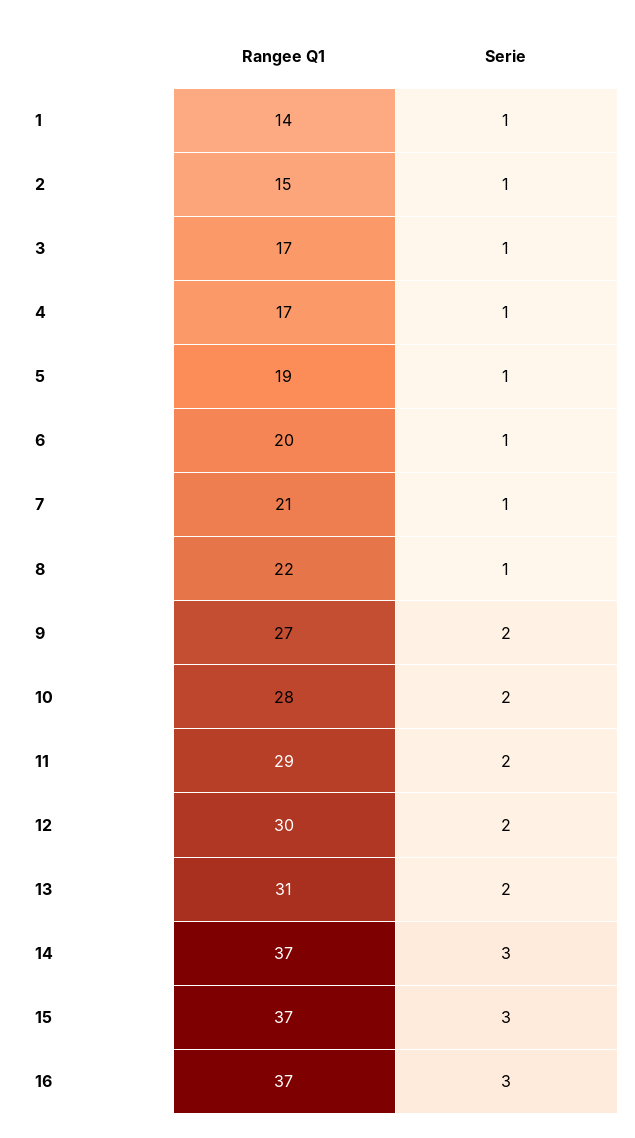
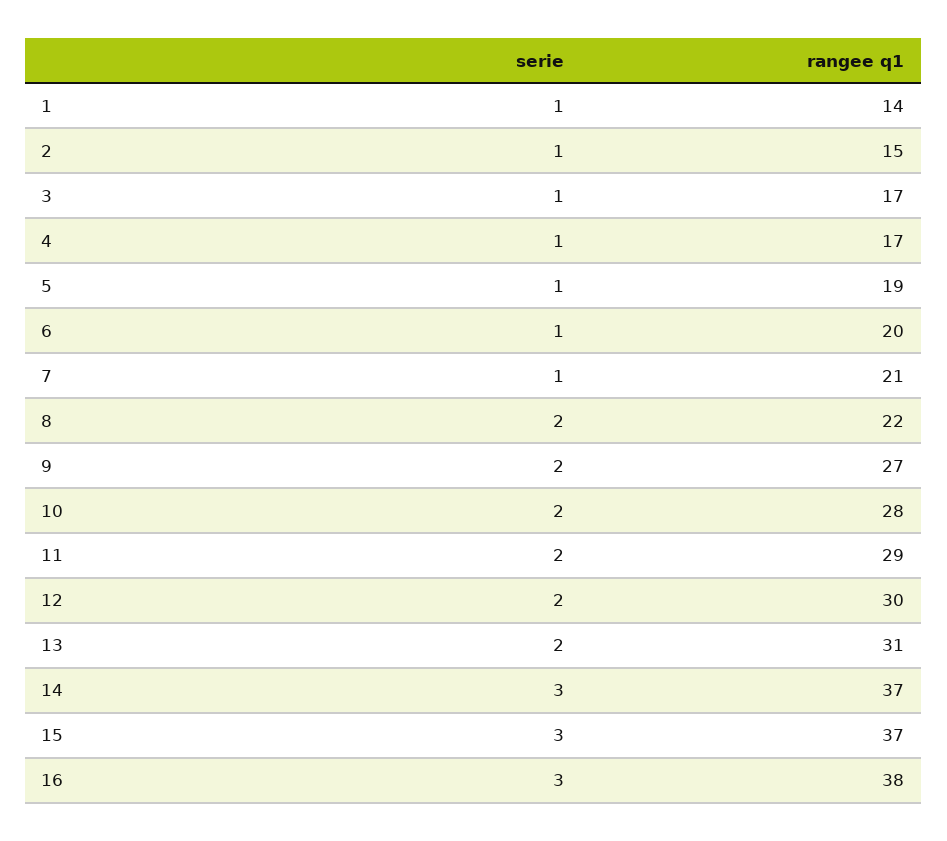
Serie, 8: 1 -> 2
Rangee Q1, 16: 37 -> 38

